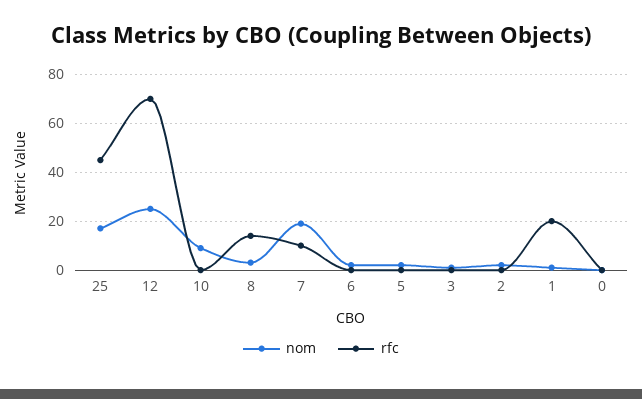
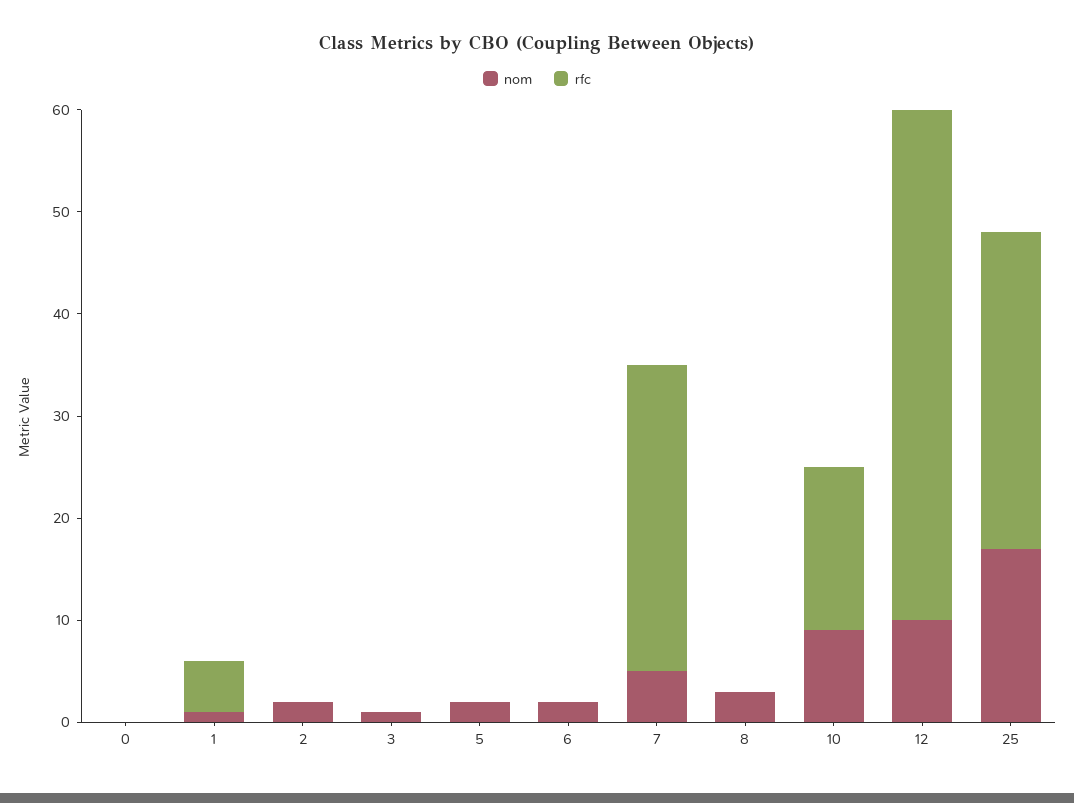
rfc, 25: 45 -> 31
nom, 12: 25 -> 10
rfc, 12: 70 -> 50
rfc, 10: 0 -> 16
rfc, 8: 15 -> 0
nom, 7: 20 -> 5
rfc, 7: 10 -> 30
rfc, 1: 20 -> 5

